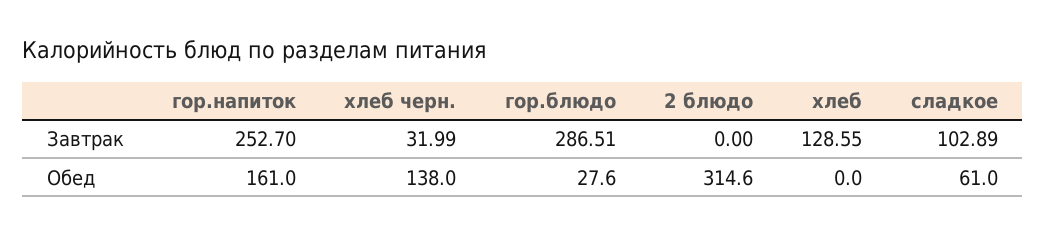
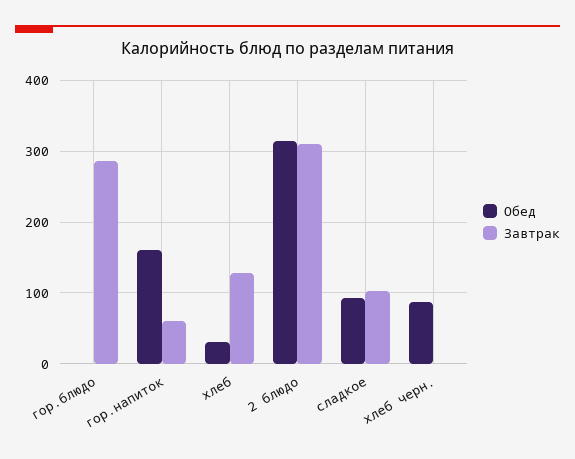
Завтрак, гор.напиток: 252.7 -> 60
Завтрак, хлеб черн.: 31.99 -> 0
Завтрак, 2 блюдо: 0 -> 310
Обед, хлеб черн.: 138 -> 90
Обед, гор.блюдо: 27.6 -> 0
Обед, хлеб: 0 -> 30
Обед, сладкое: 61 -> 90

